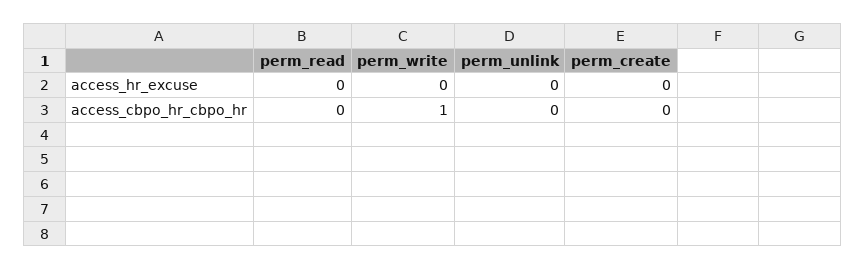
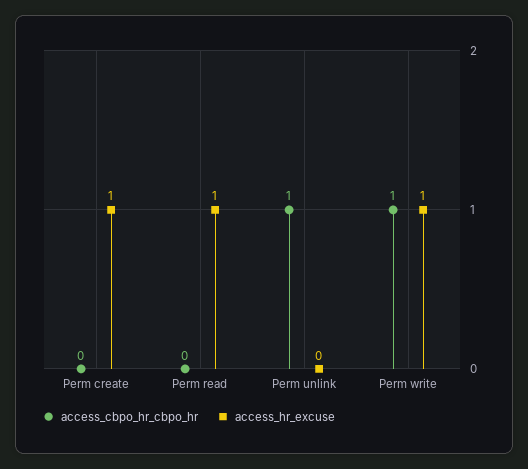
access_hr_excuse, perm_read: 0 -> 1
access_hr_excuse, perm_write: 0 -> 1
access_hr_excuse, perm_create: 0 -> 1
access_cbpo_hr_cbpo_hr, perm_unlink: 0 -> 1

